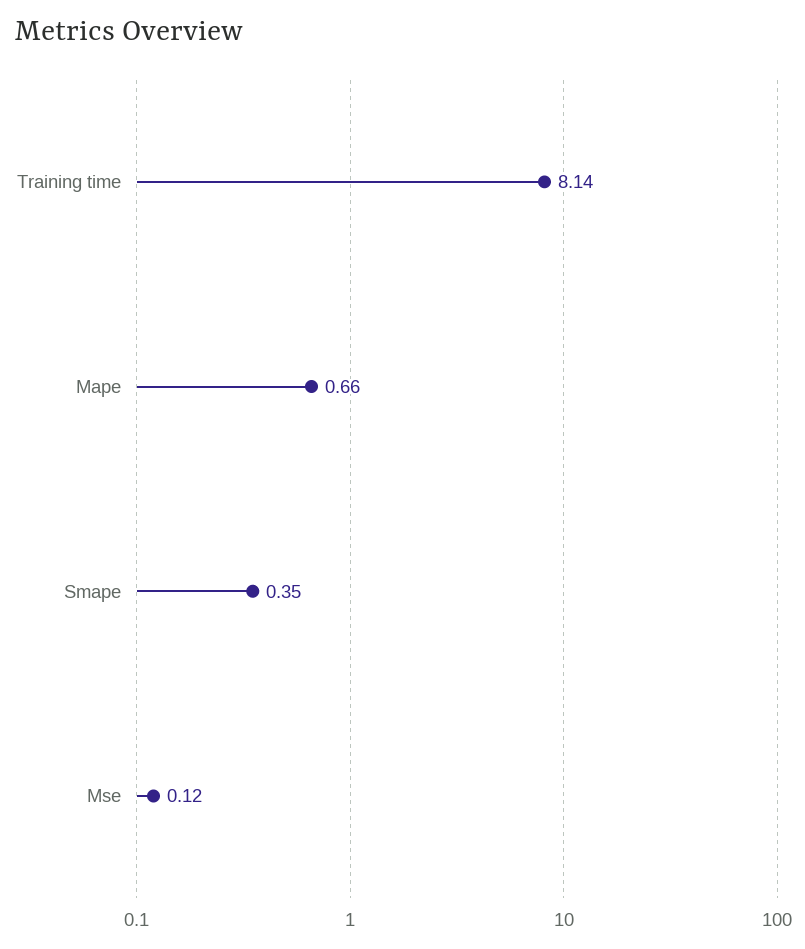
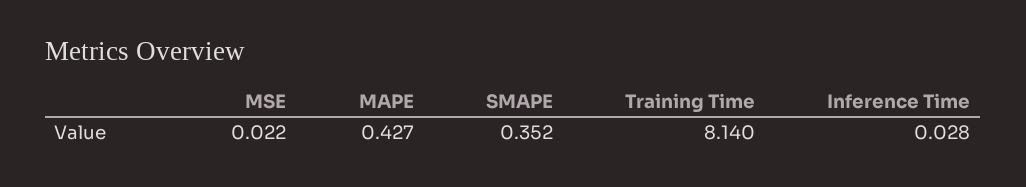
Mape: 0.66 -> 0.427
Mse: 0.12 -> 0.022
Inference Time: none -> 0.028

